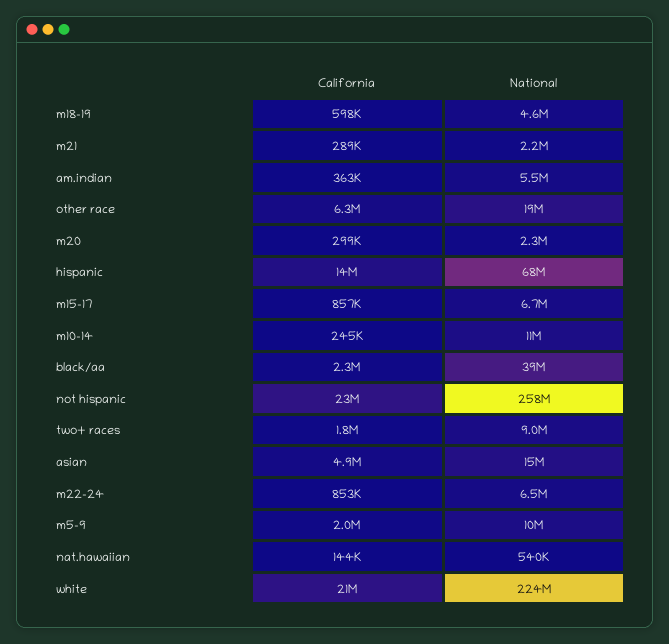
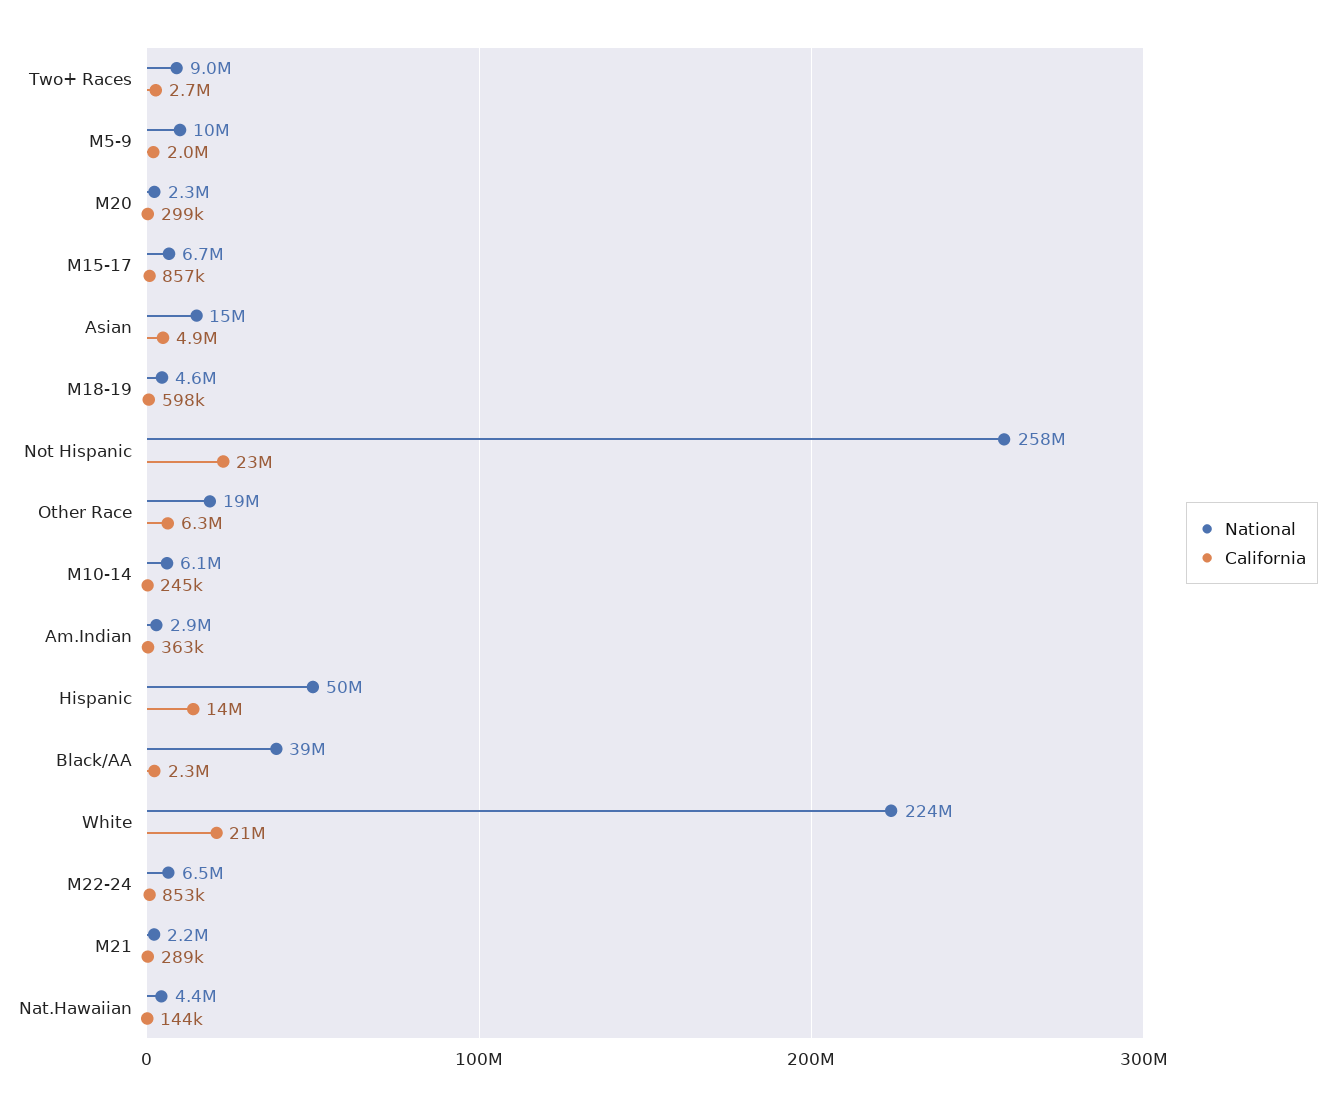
National, am.indian: 5500000 -> 2900000
National, hispanic: 68000000 -> 50000000
National, m10-14: 11000000 -> 6100000
California, two+ races: 1800000 -> 2700000
National, nat.hawaiian: 540000 -> 4400000

